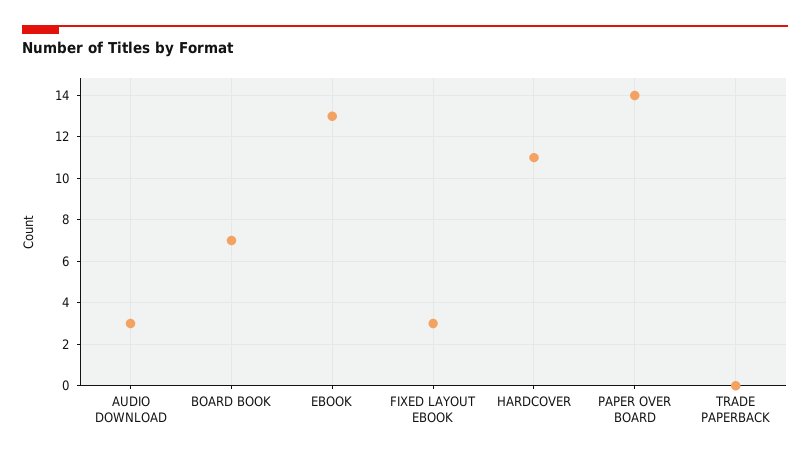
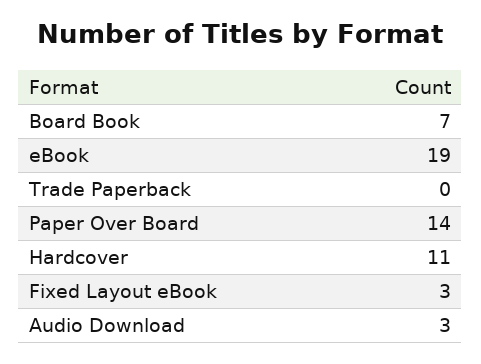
EBOOK: 13 -> 19

